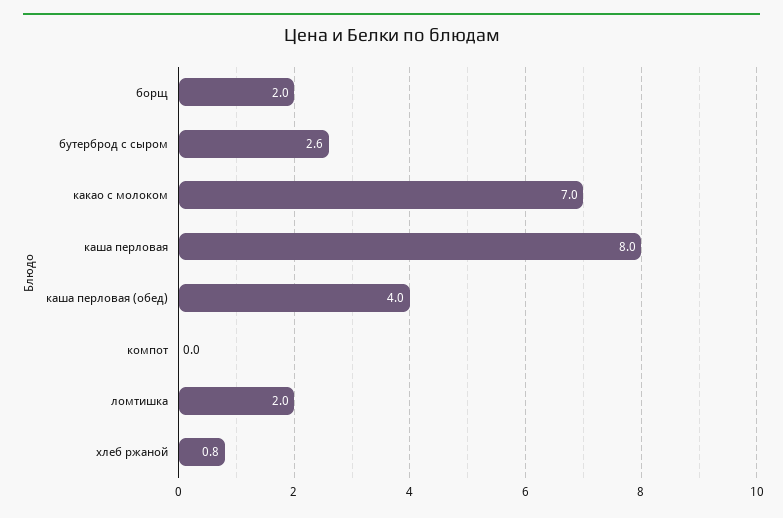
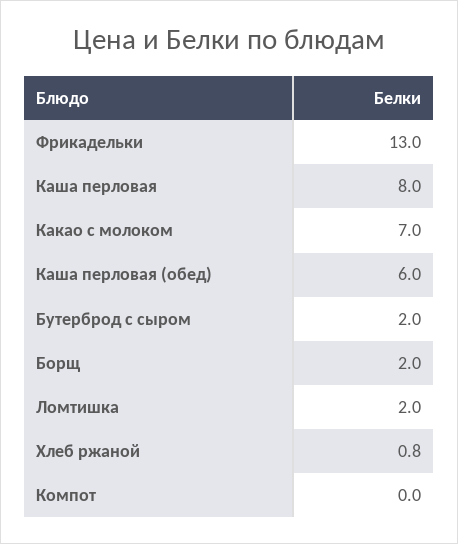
бутерброд с сыром: 2.6 -> 2
каша перловая (обед): 4 -> 6
Фрикадельки: none -> 13

